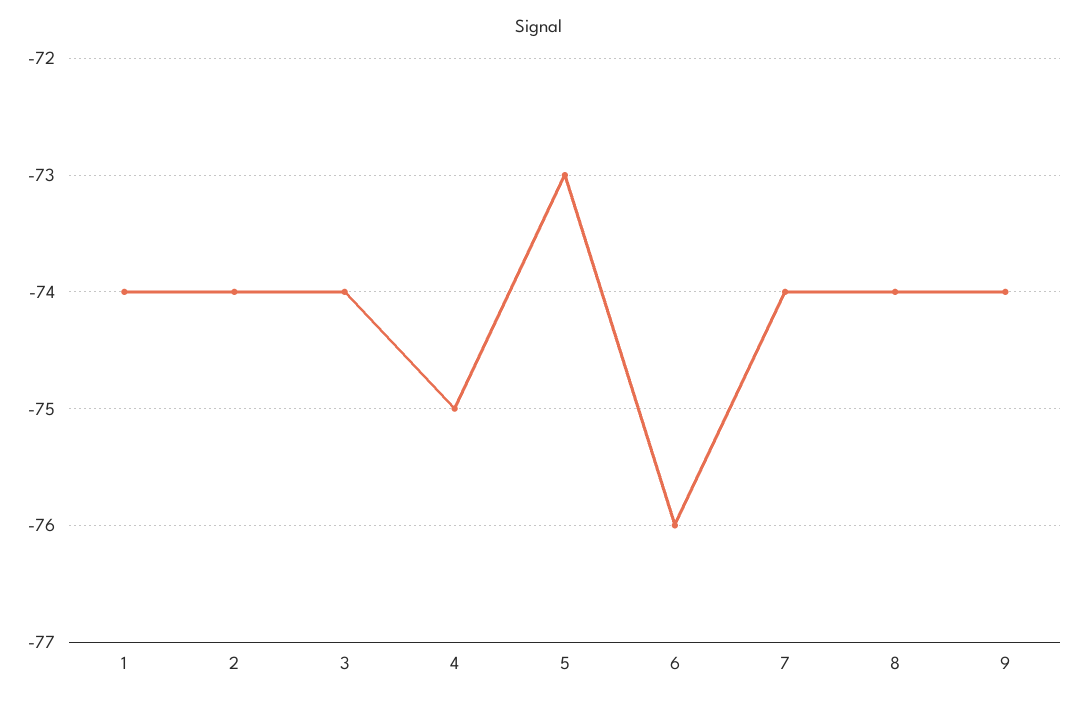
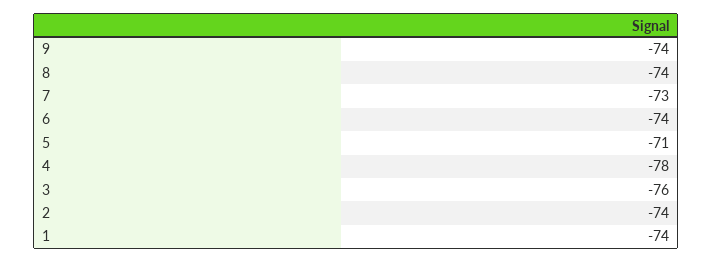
3: -74 -> -76
4: -75 -> -78
5: -73 -> -71
6: -76 -> -74
7: -74 -> -73

